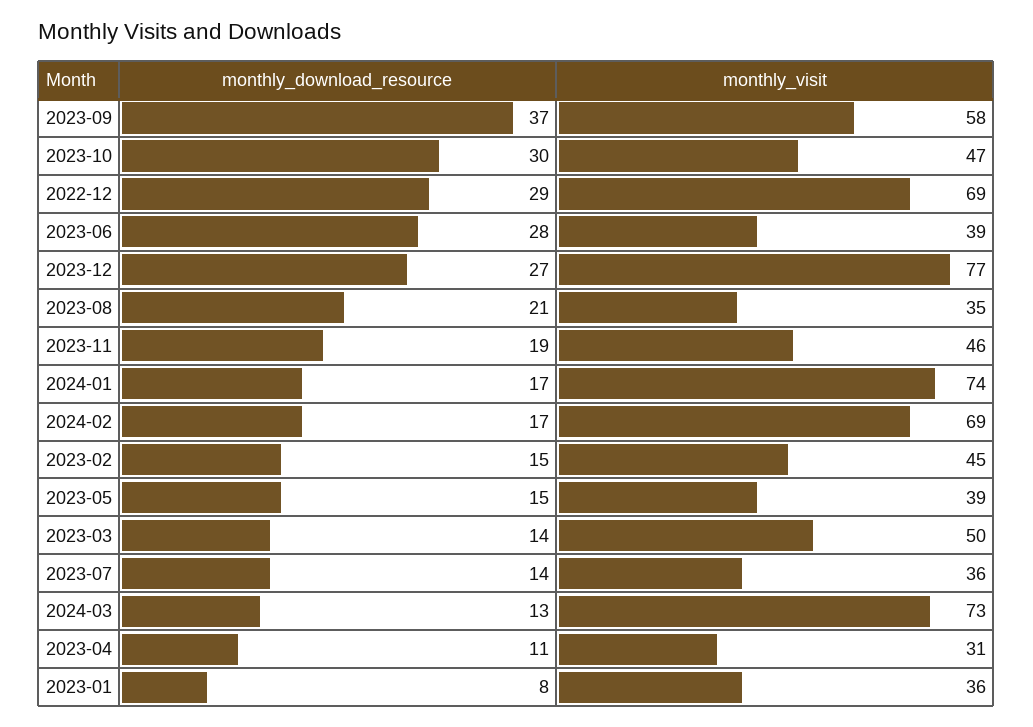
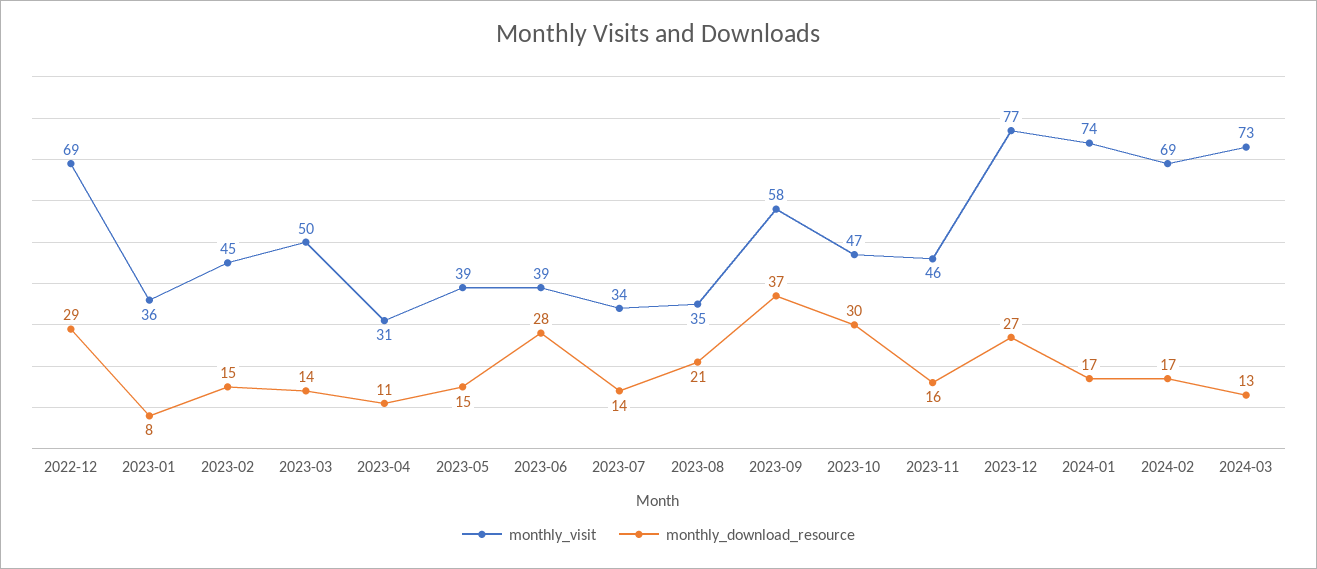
monthly_download_resource, 2023-11: 19 -> 16
monthly_visit, 2023-07: 36 -> 34

